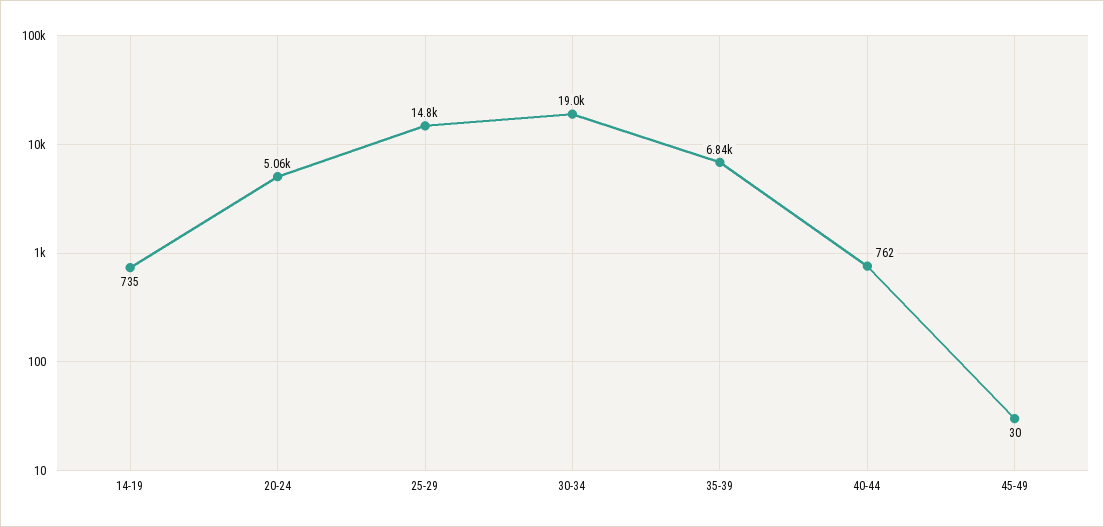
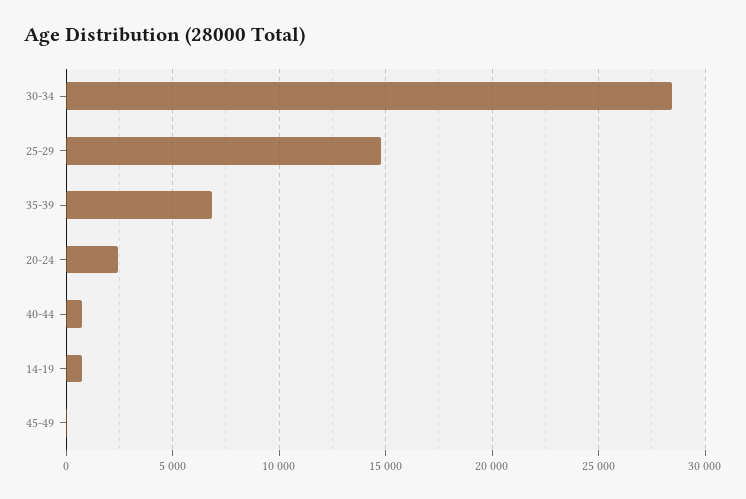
20-24: 5060 -> 2500
30-34: 19000 -> 28500

